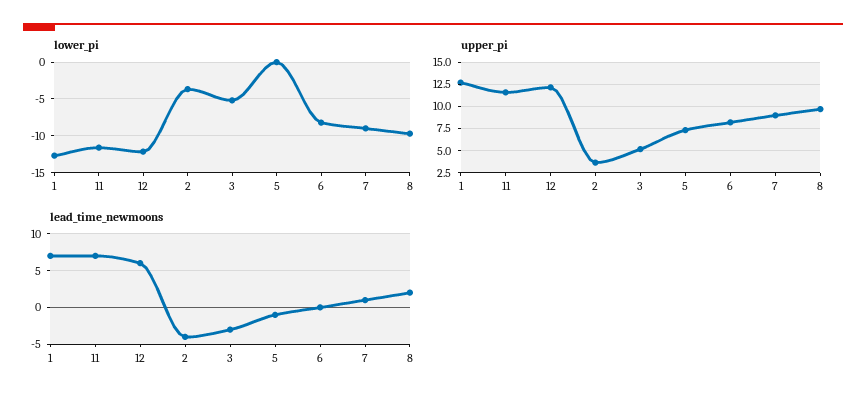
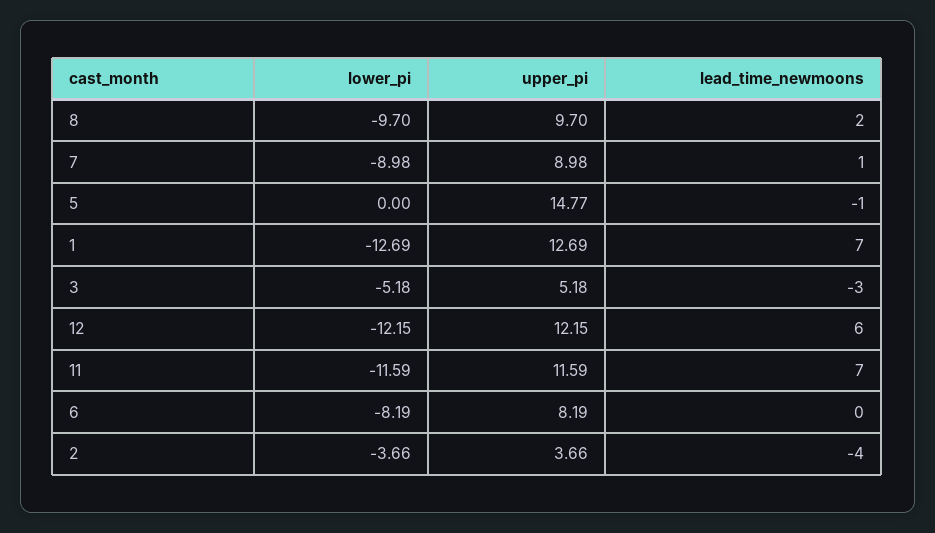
upper_pi, 5: 7.5 -> 14.77

